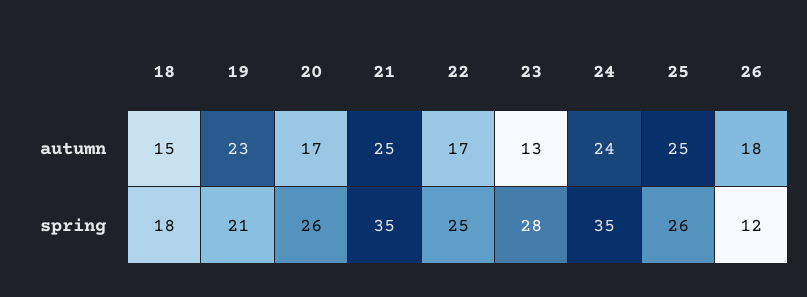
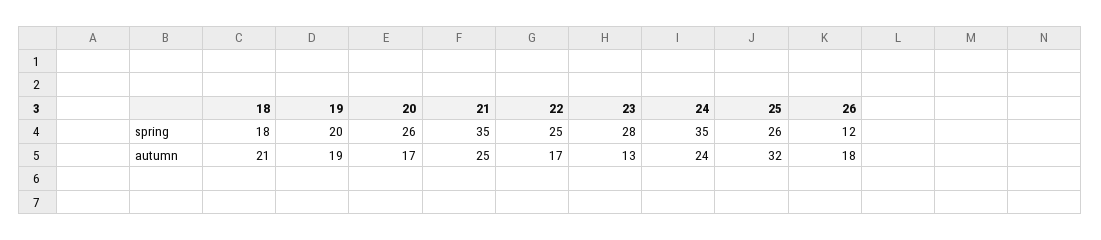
18, autumn: 15 -> 21
19, autumn: 23 -> 19
25, autumn: 25 -> 32
19, spring: 21 -> 20

